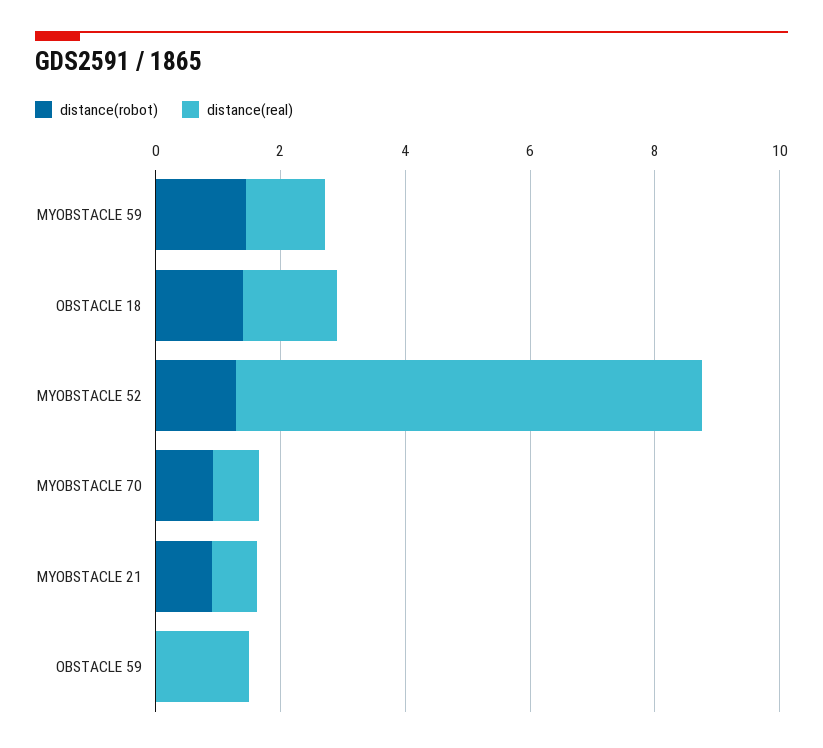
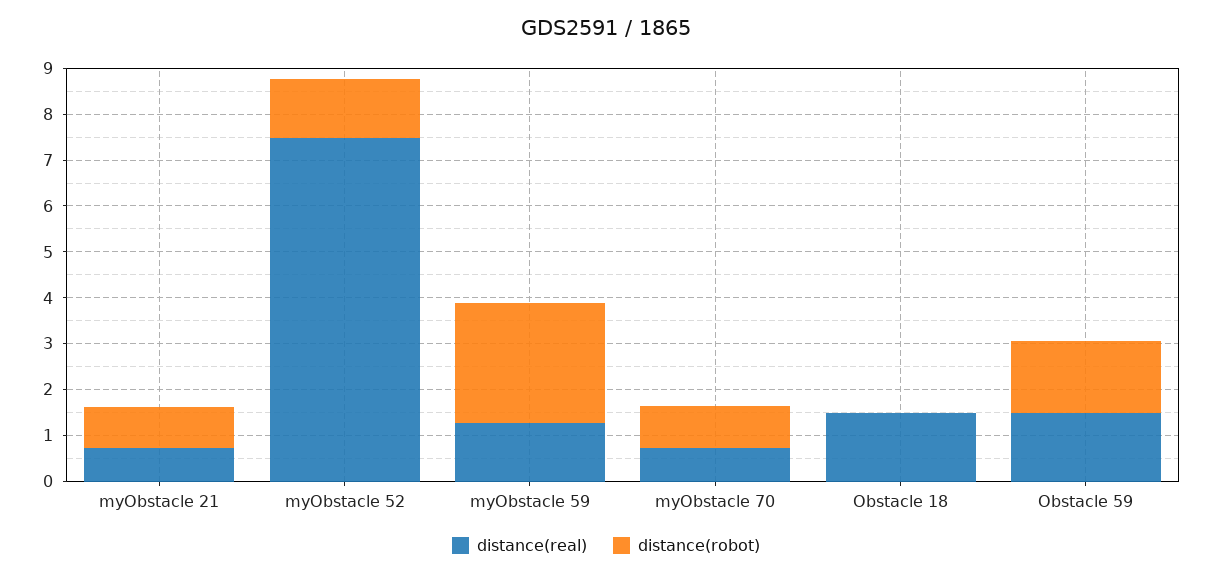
distance(robot), MYOBSTACLE 59: 1.5 -> 2.6
distance(robot), OBSTACLE 18: 1.5 -> 0
distance(robot), OBSTACLE 59: 0 -> 1.6

